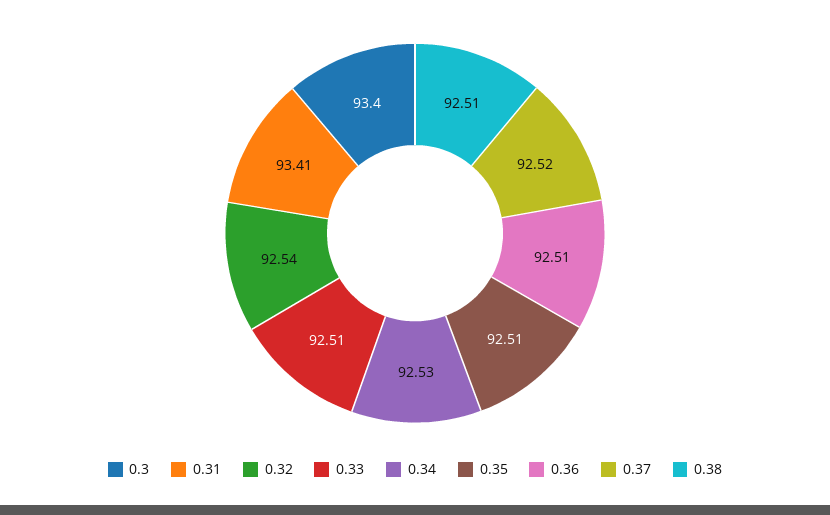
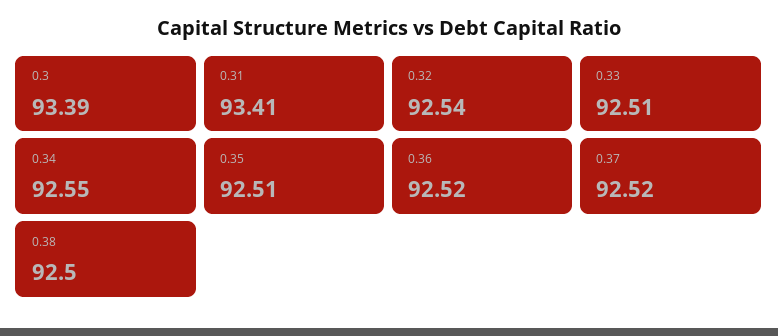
0.3: 93.4 -> 93.39
0.34: 92.53 -> 92.55
0.36: 92.51 -> 92.52
0.38: 92.51 -> 92.5

